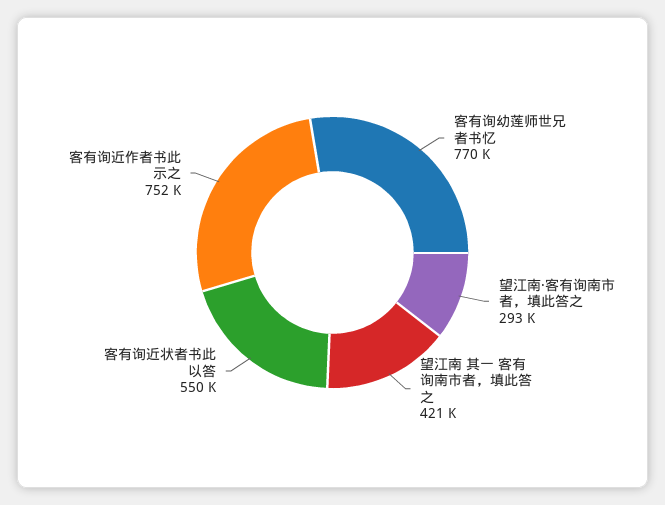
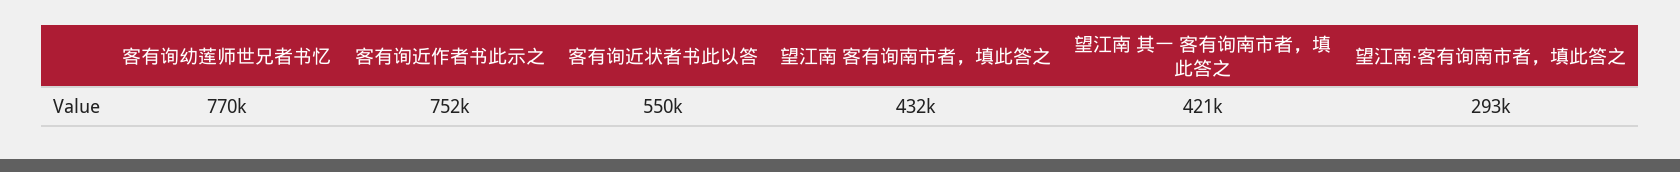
望江南 客有询南市者，填此答之: none -> 432000

